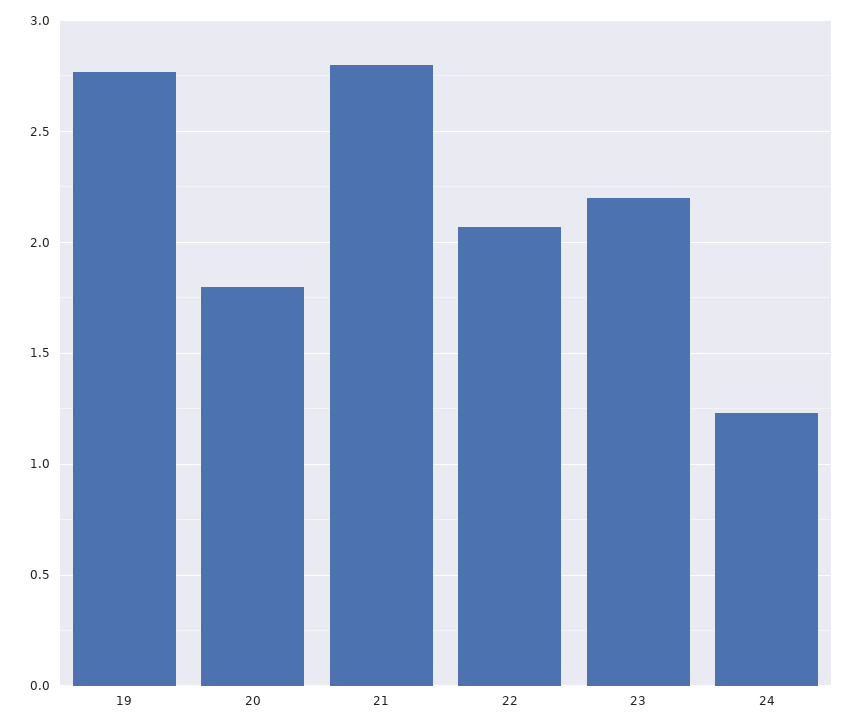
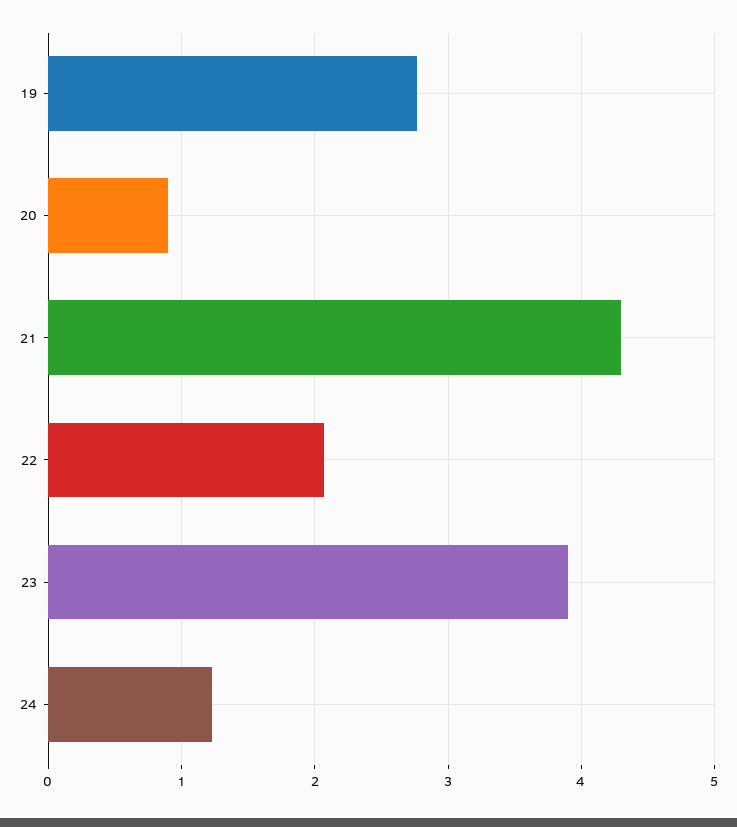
20: 1.8 -> 0.9
21: 2.8 -> 4.3
23: 2.2 -> 3.9

